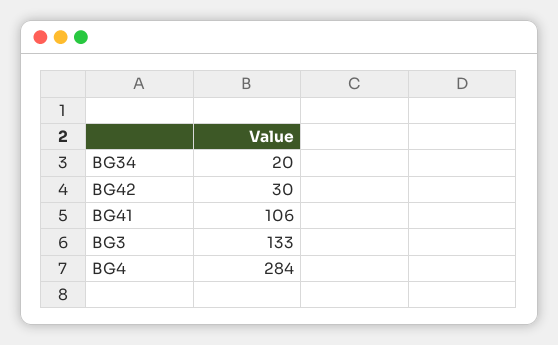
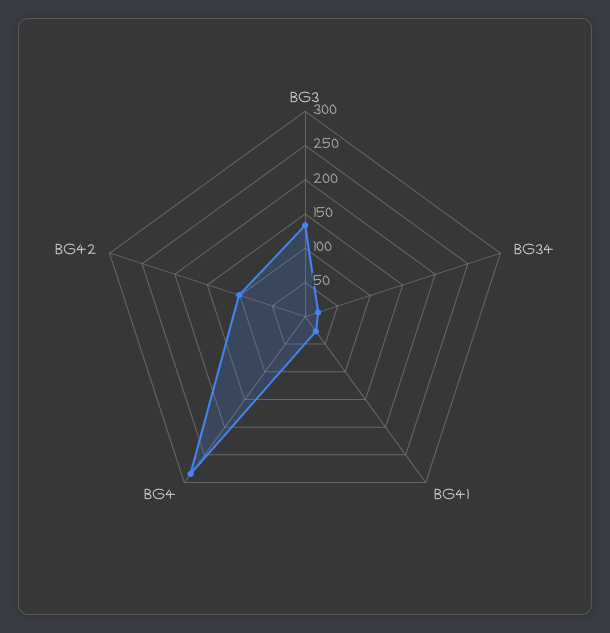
BG42: 30 -> 100
BG41: 106 -> 25

